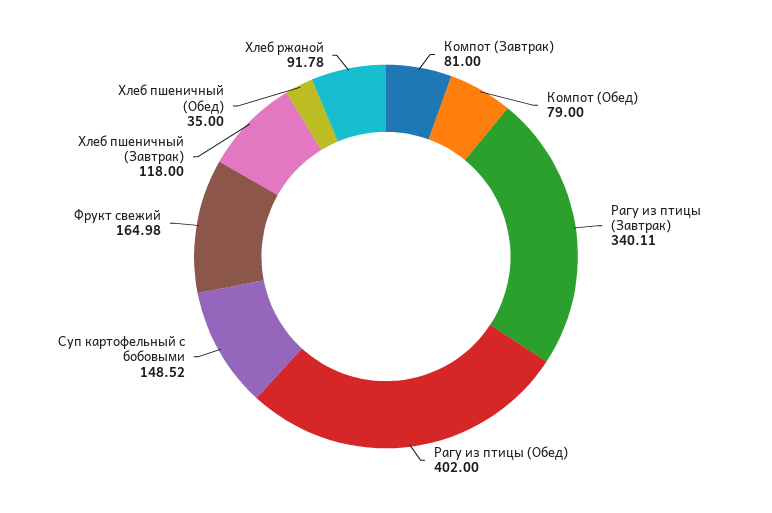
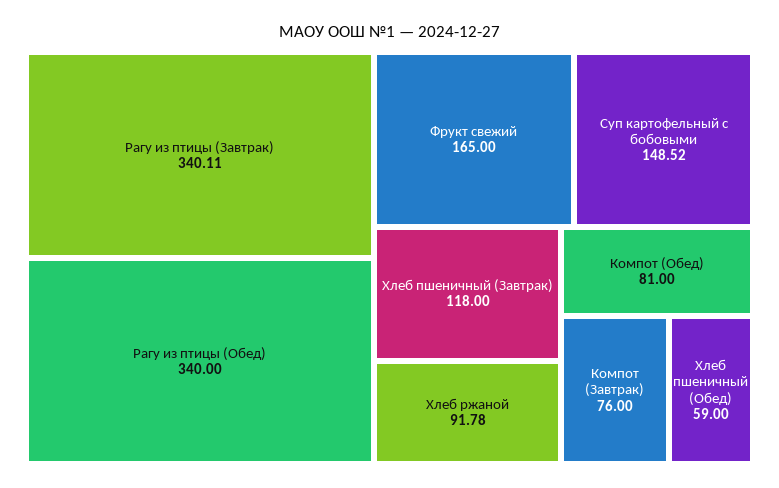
Компот (Завтрак): 81 -> 76
Компот (Обед): 79 -> 81
Рагу из птицы (Обед): 402 -> 340
Фрукт свежий: 164.98 -> 165
Хлеб пшеничный (Обед): 35 -> 59

